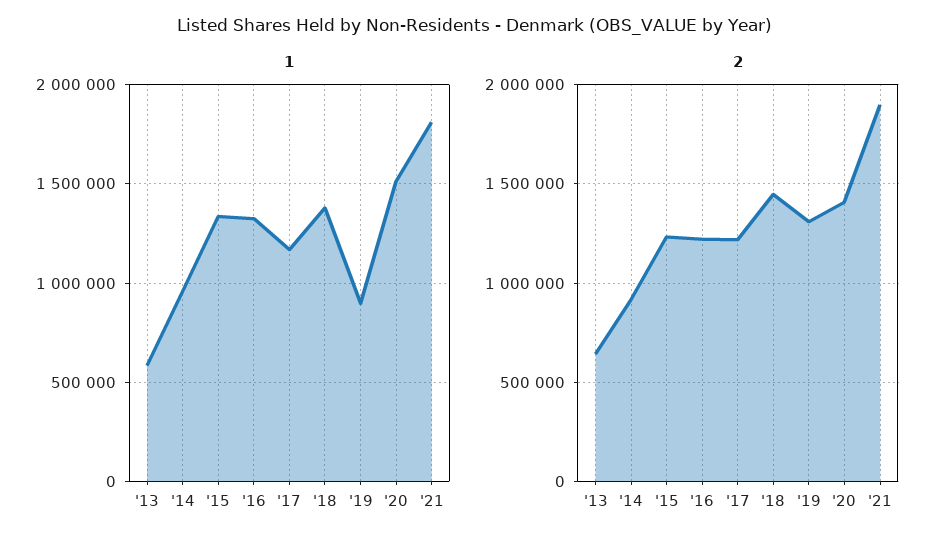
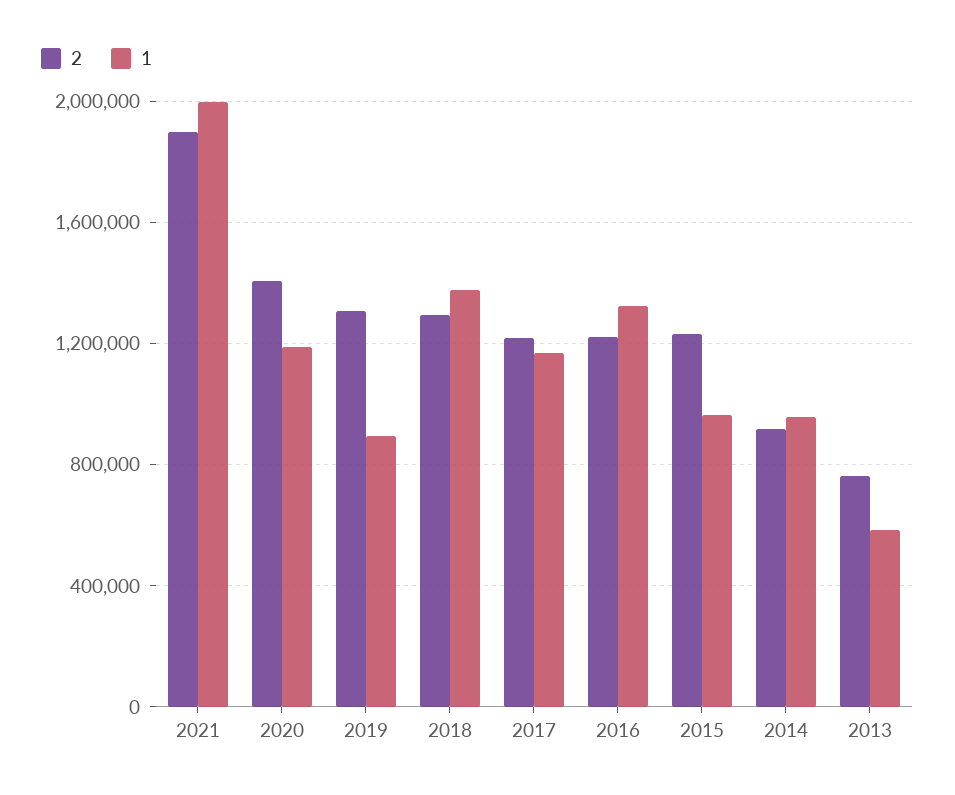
1, '15: 1350000 -> 950000
1, '20: 1500000 -> 1200000
1, '21: 1800000 -> 2000000
2, '13: 650000 -> 750000
2, '18: 1450000 -> 1300000

